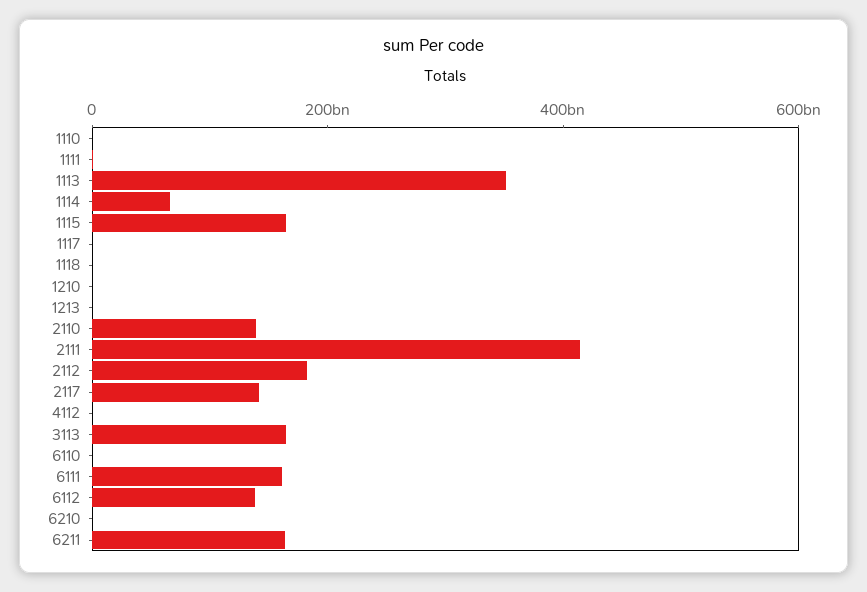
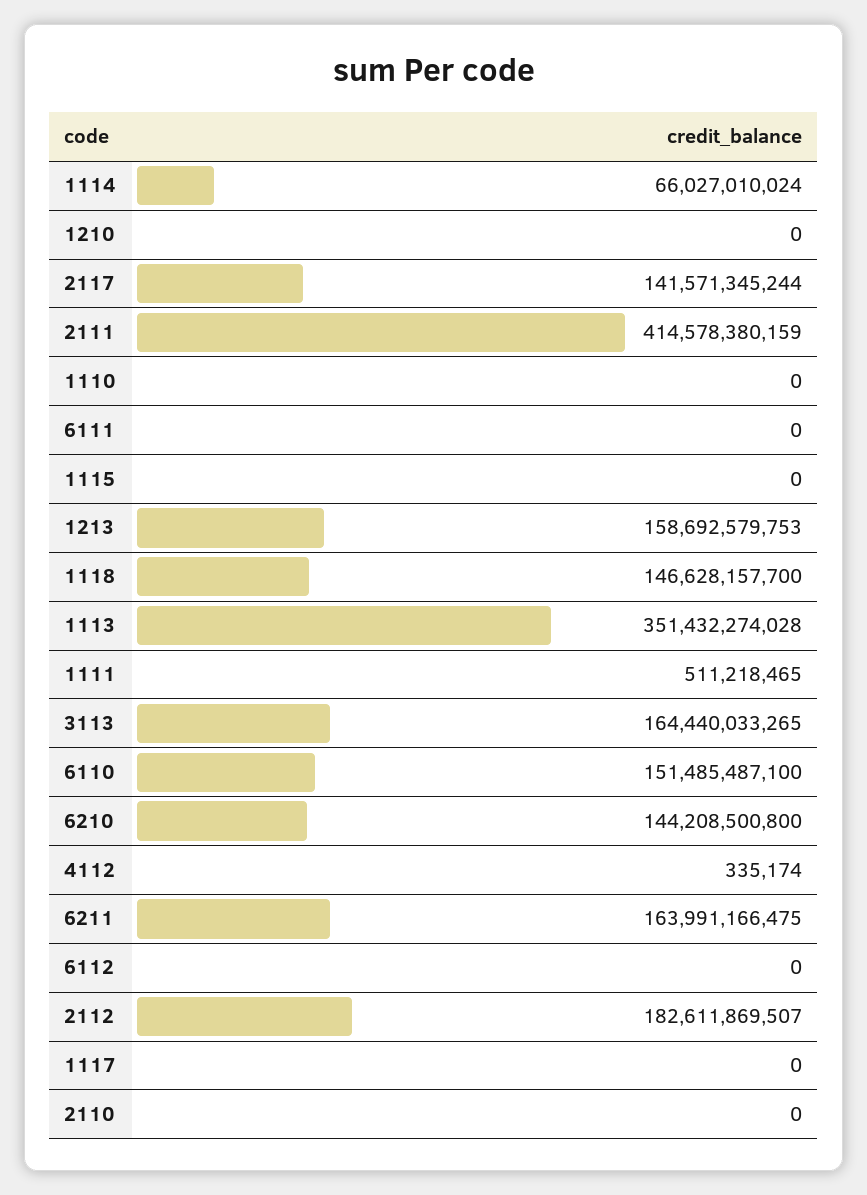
1115: 150000000000 -> 0
1118: 0 -> 146628157700
1213: 0 -> 158692579753
2110: 150000000000 -> 0
6110: 0 -> 151485487100
6111: 150000000000 -> 0
6112: 150000000000 -> 0
6210: 0 -> 144208500800

